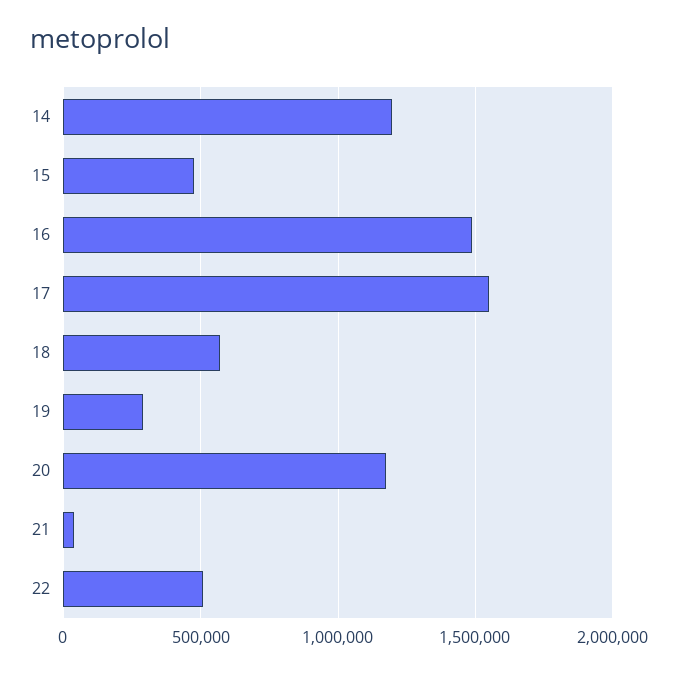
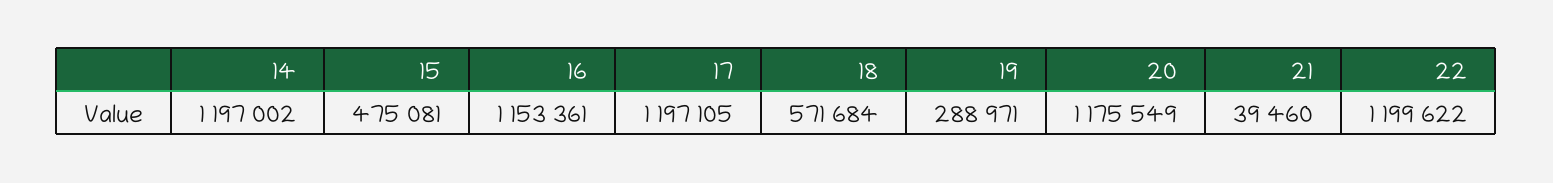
16: 1500000 -> 1153361
17: 1550000 -> 1197105
22: 500000 -> 1199622

